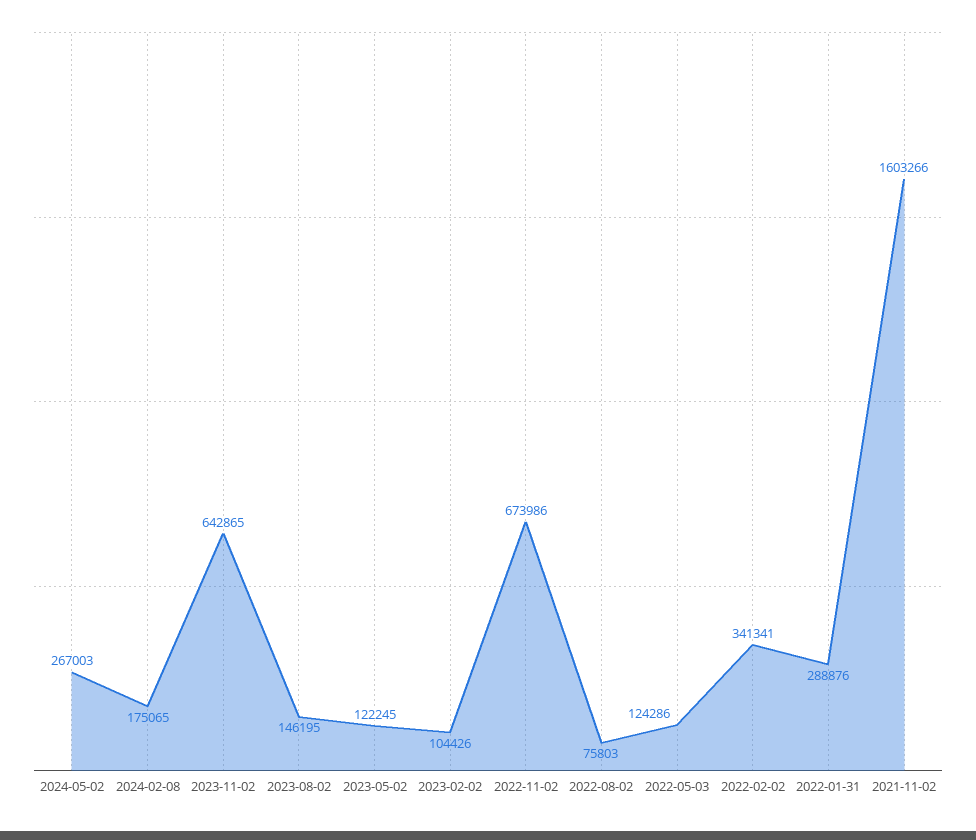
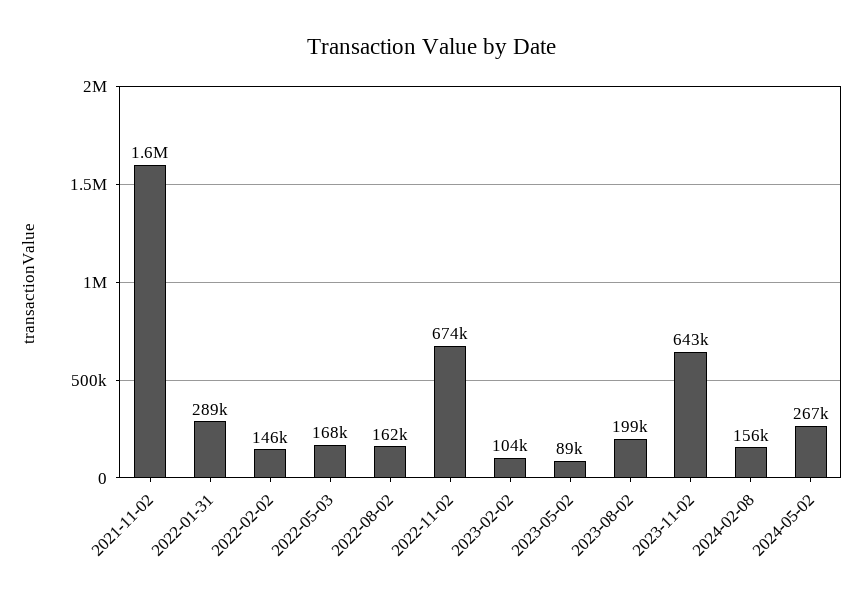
2024-02-08: 175065 -> 156000
2023-08-02: 146195 -> 199000
2023-05-02: 122245 -> 89000
2022-08-02: 75803 -> 162000
2022-05-03: 124286 -> 168000
2022-02-02: 341341 -> 146000

